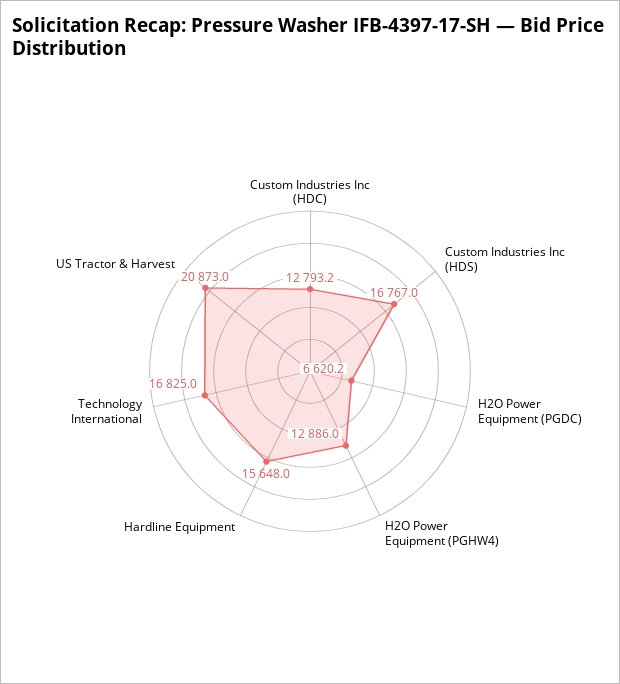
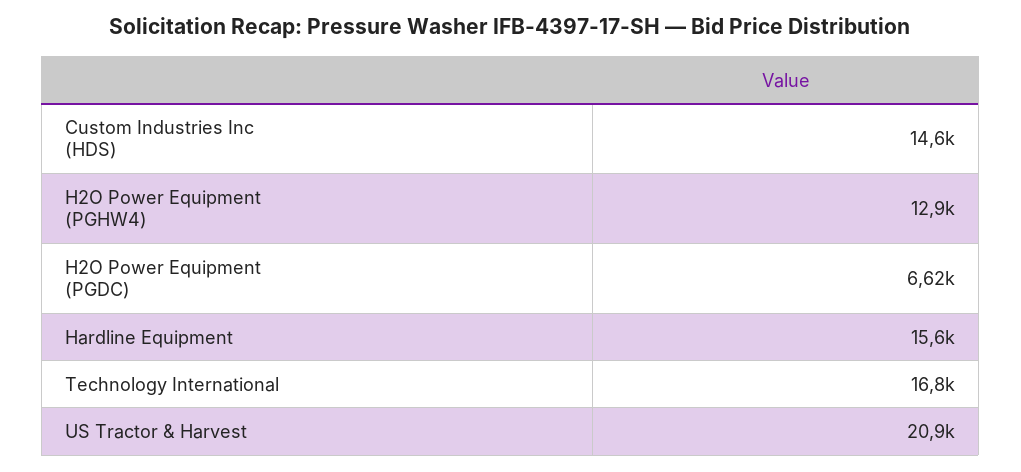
Custom Industries Inc (HDC): 12793.2 -> none
Custom Industries Inc (HDS): 16767 -> 14600

